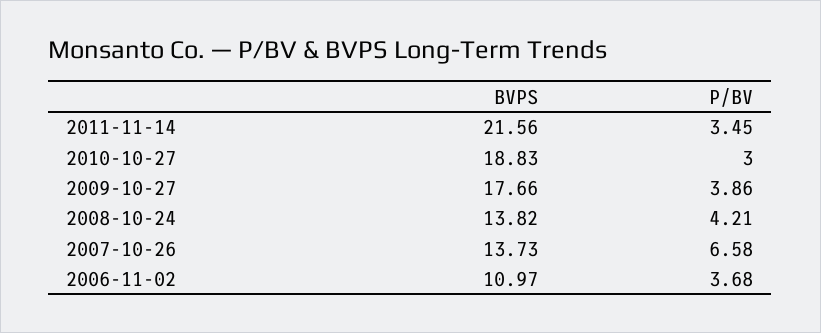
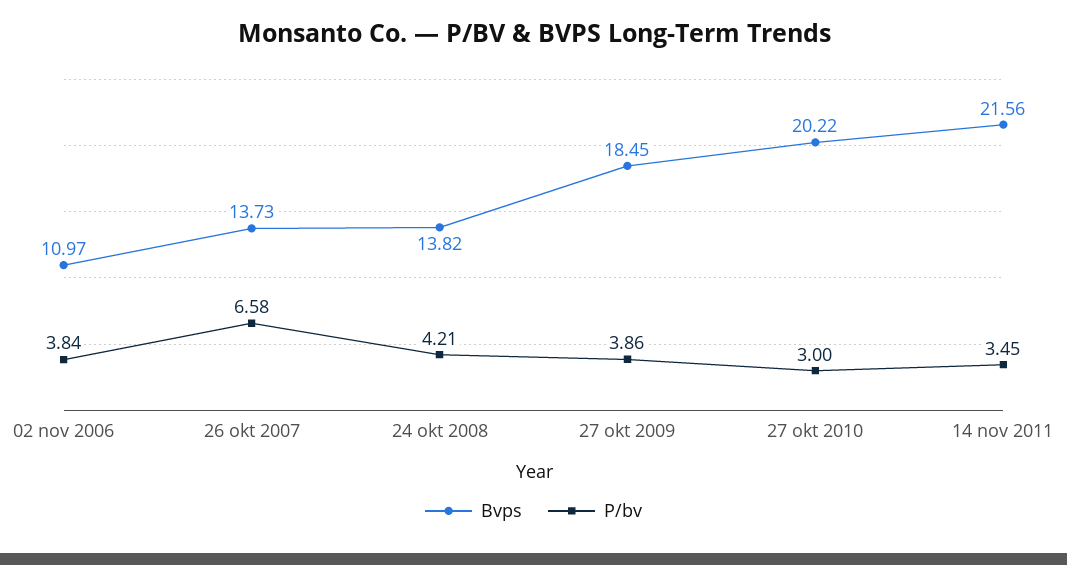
BVPS, 2010-10-27: 18.83 -> 20.22
BVPS, 2009-10-27: 17.66 -> 18.45
P/BV, 2006-11-02: 3.68 -> 3.84

